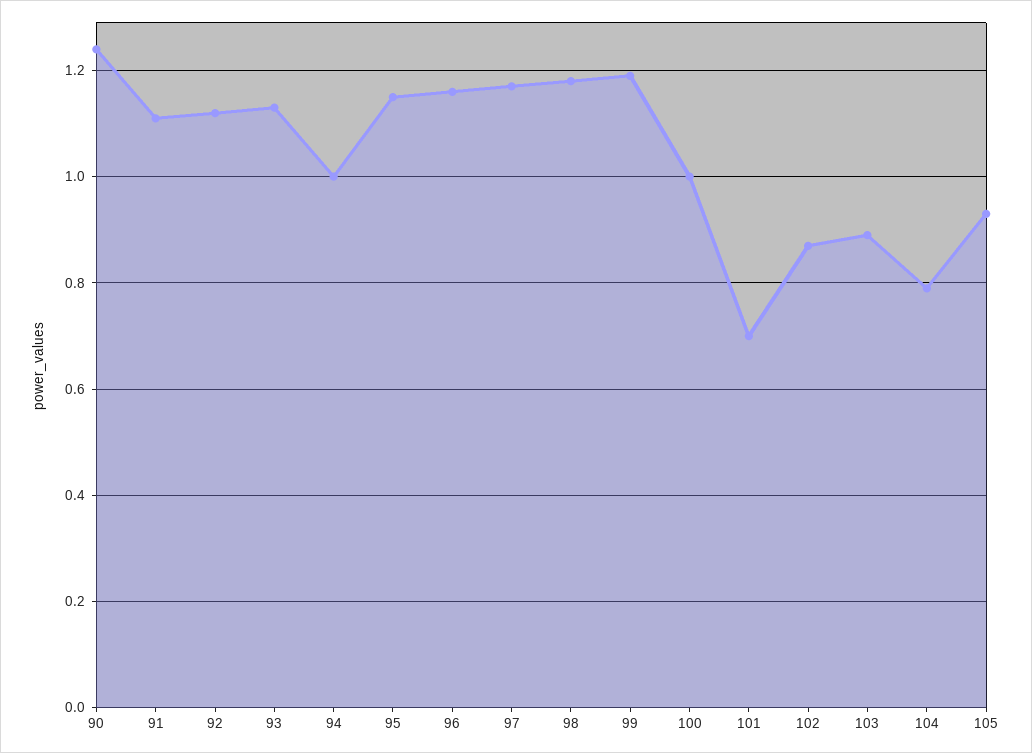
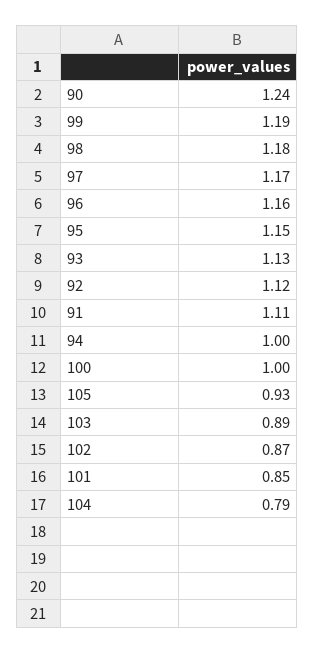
101: 0.7 -> 0.85

